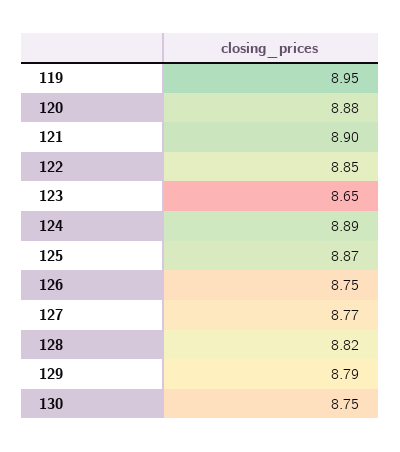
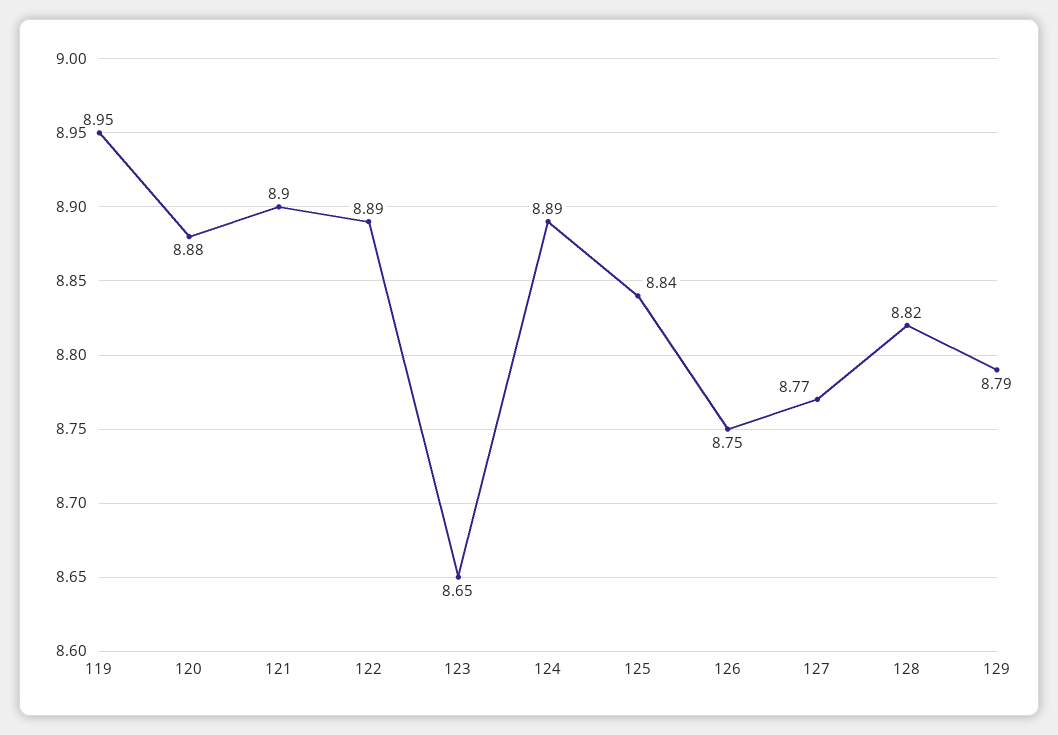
122: 8.85 -> 8.89
125: 8.87 -> 8.84
130: 8.75 -> none

